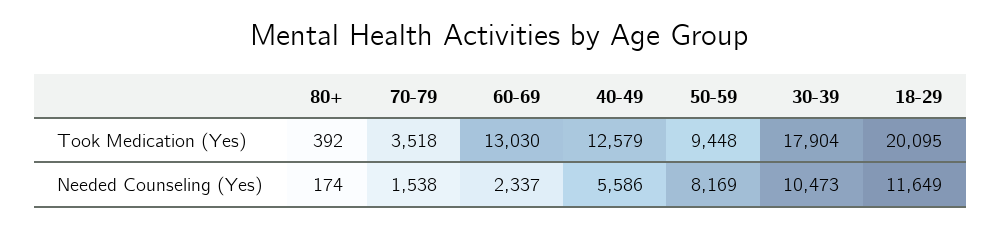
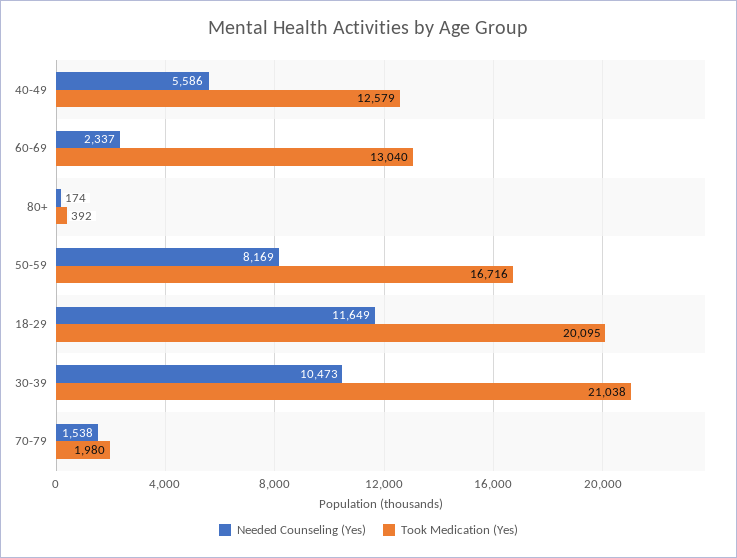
Took Medication (Yes), 70-79: 3518 -> 1980
Took Medication (Yes), 60-69: 13030 -> 13040
Took Medication (Yes), 50-59: 9448 -> 16716
Took Medication (Yes), 30-39: 17904 -> 21038

